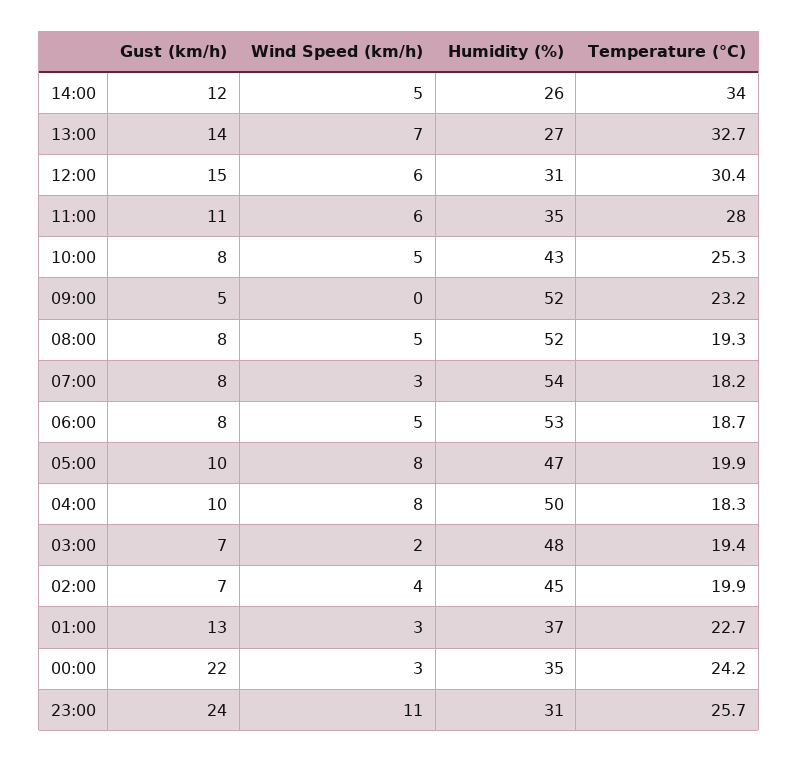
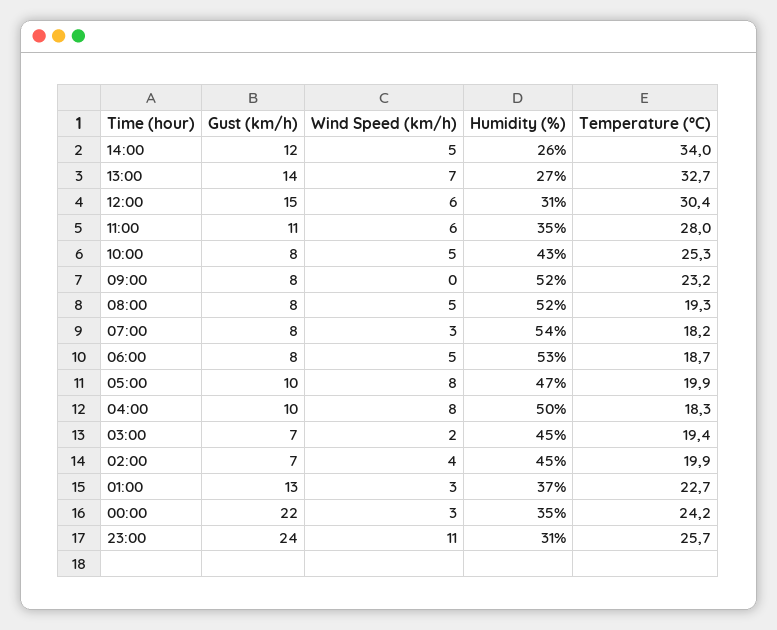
Gust (km/h), 09:00: 5 -> 8
Humidity (%), 03:00: 48 -> 45

